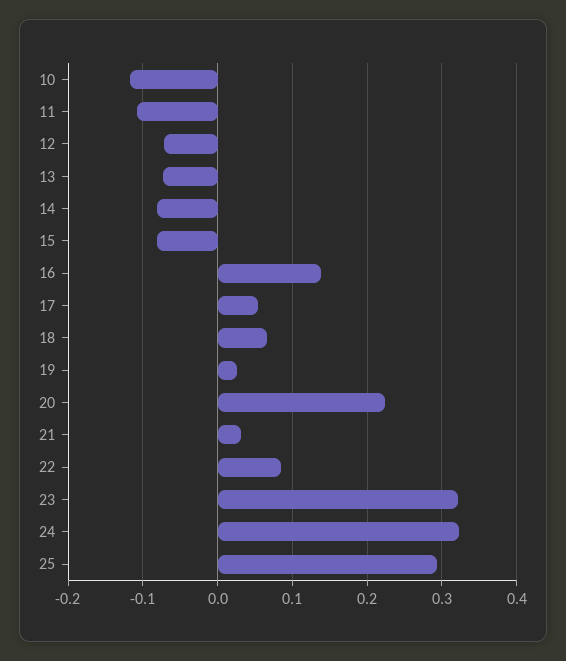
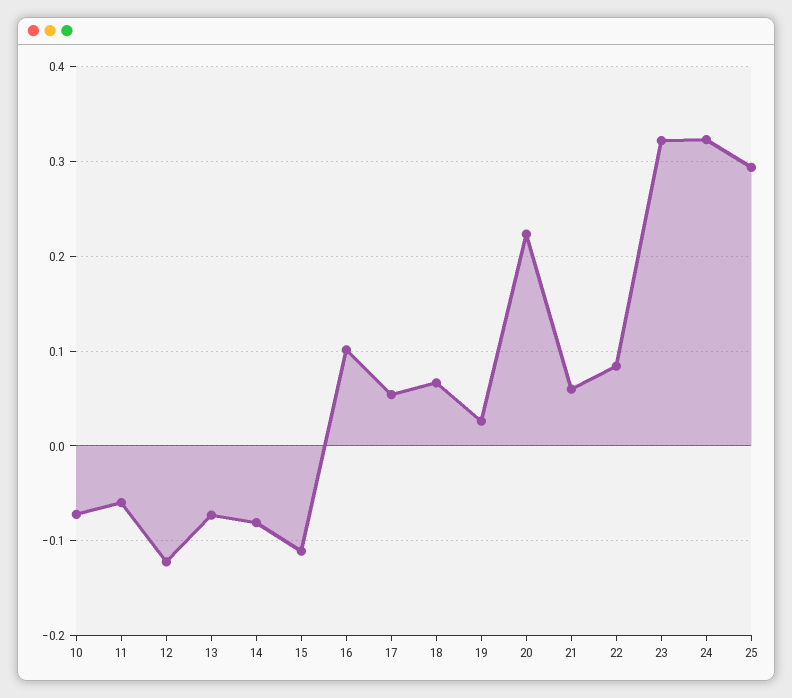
10: -0.12 -> -0.07
11: -0.11 -> -0.06
12: -0.07 -> -0.12
15: -0.08 -> -0.11
16: 0.14 -> 0.1
21: 0.03 -> 0.06

